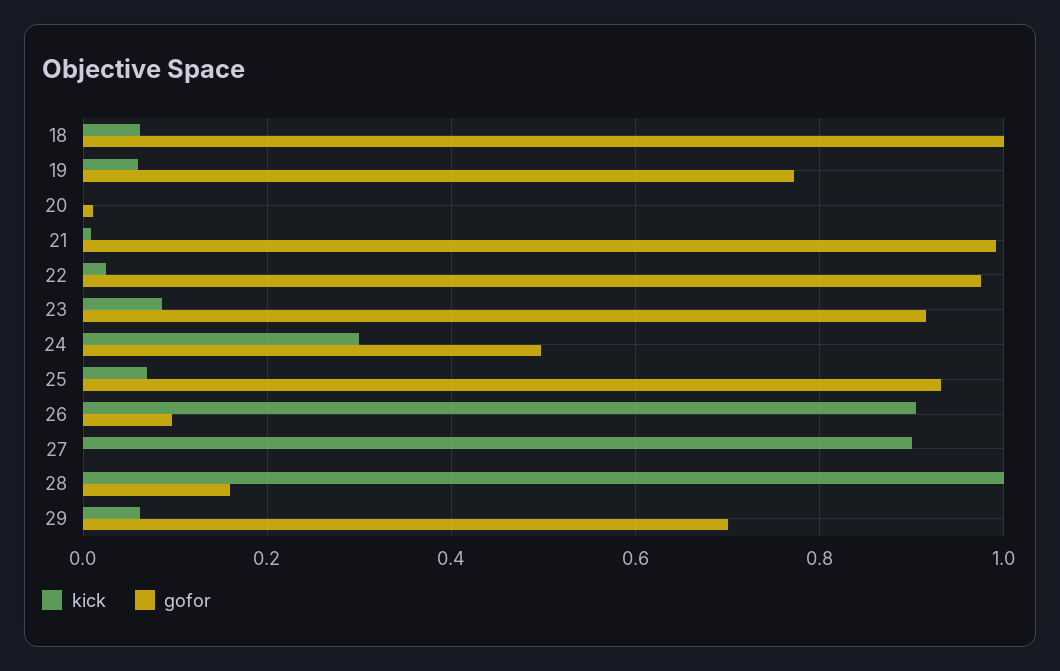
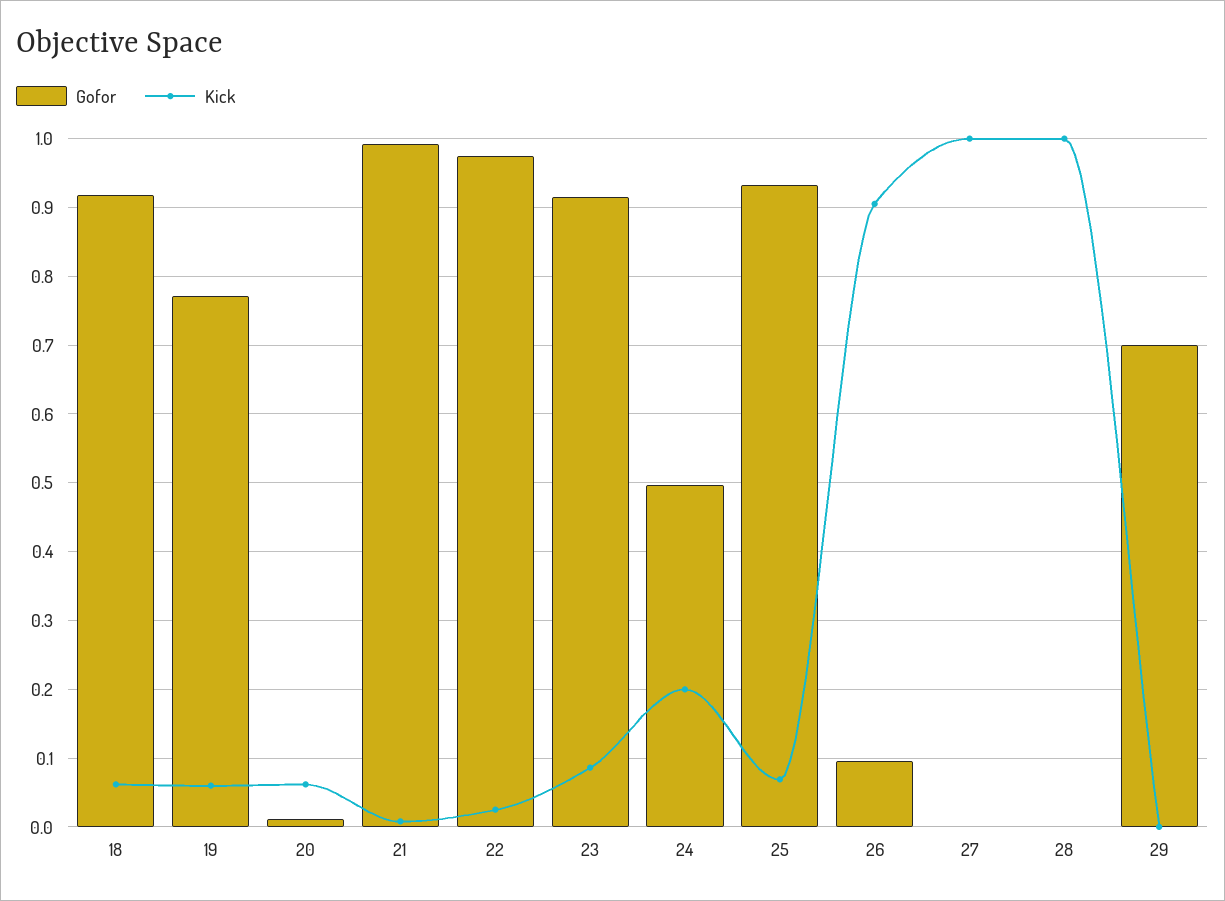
gofor, 18: 1 -> 0.92
kick, 20: 0 -> 0.06
kick, 24: 0.3 -> 0.2
kick, 27: 0.9 -> 1
gofor, 28: 0.16 -> 0
kick, 29: 0.06 -> 0

